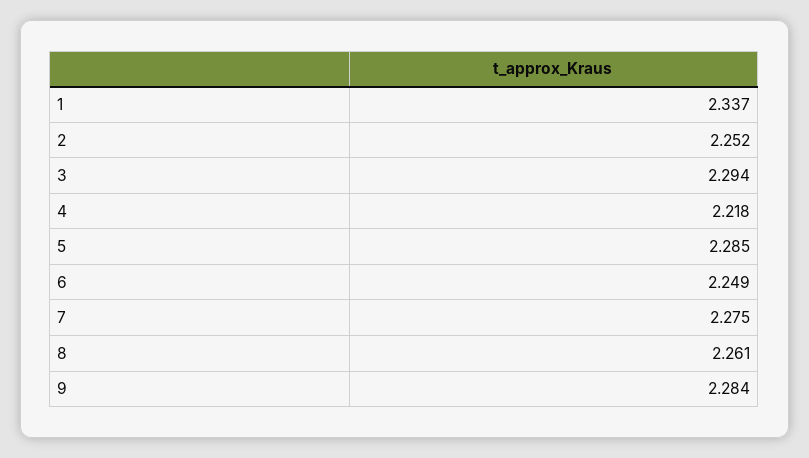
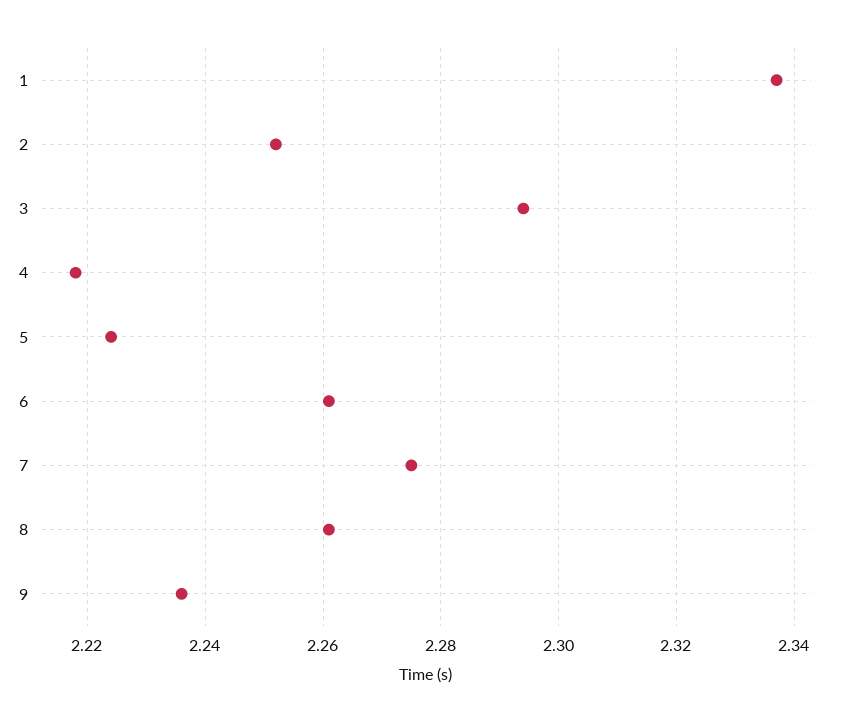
5: 2.285 -> 2.225
6: 2.249 -> 2.26
9: 2.284 -> 2.235

